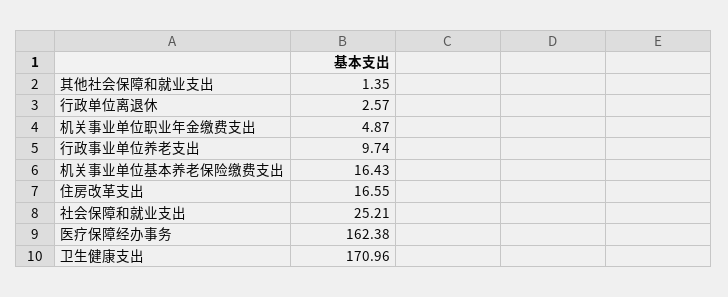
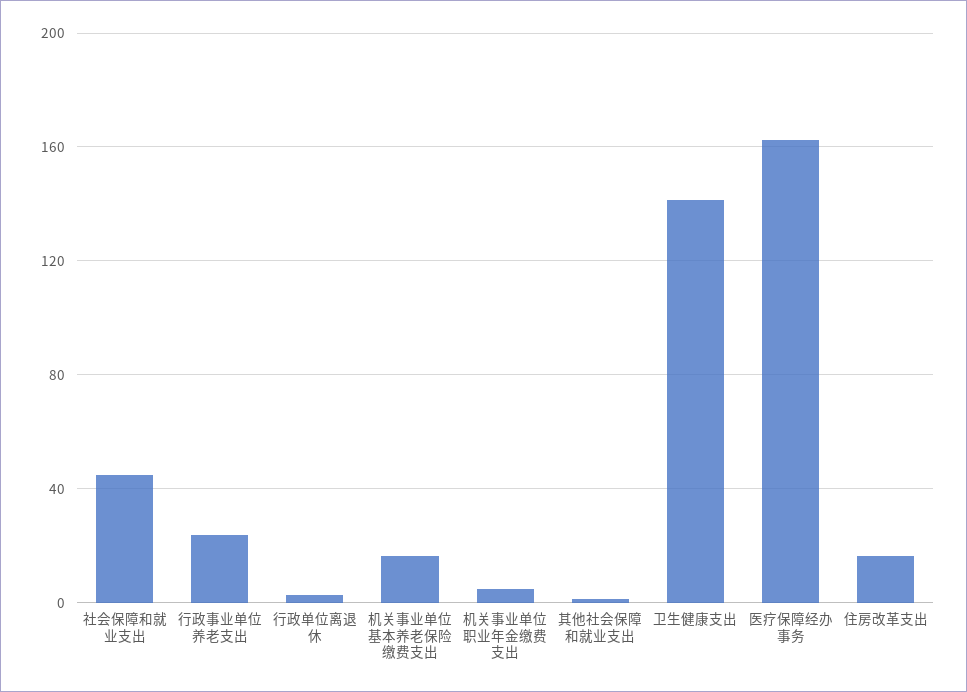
行政事业单位养老支出: 9.74 -> 25
社会保障和就业支出: 25.21 -> 45
卫生健康支出: 170.96 -> 140

